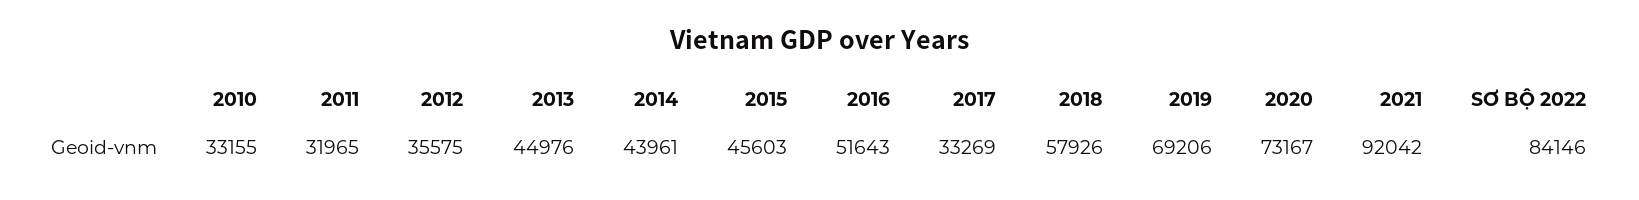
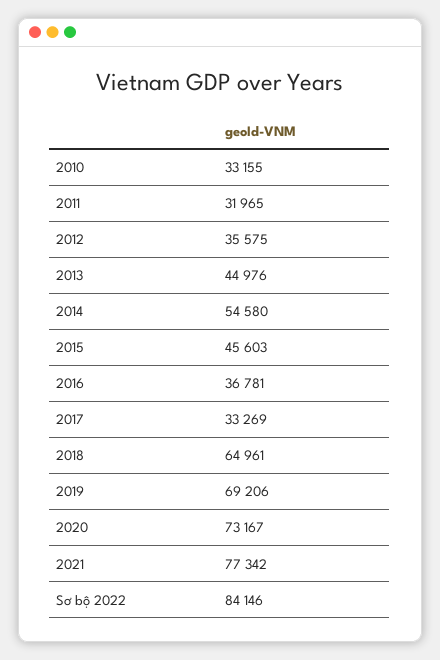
2014: 43961 -> 54580
2016: 51643 -> 36781
2018: 57926 -> 64961
2021: 92042 -> 77342

